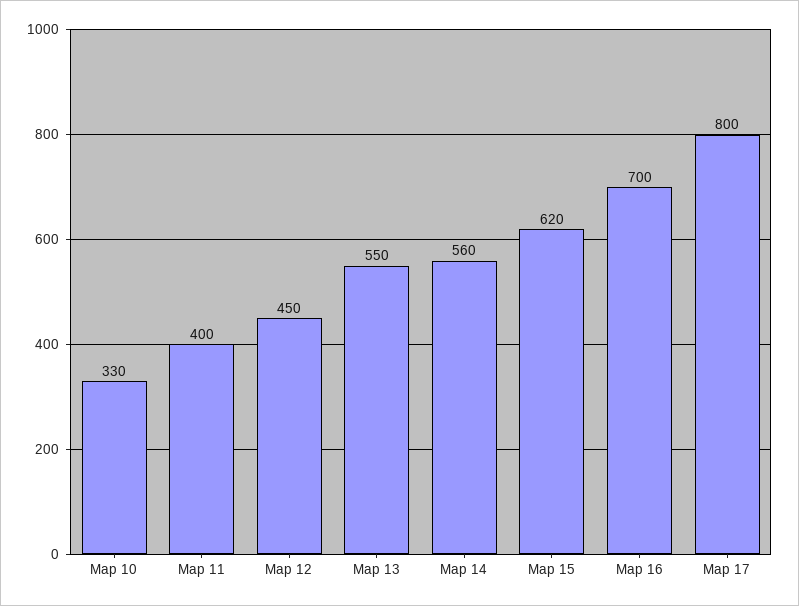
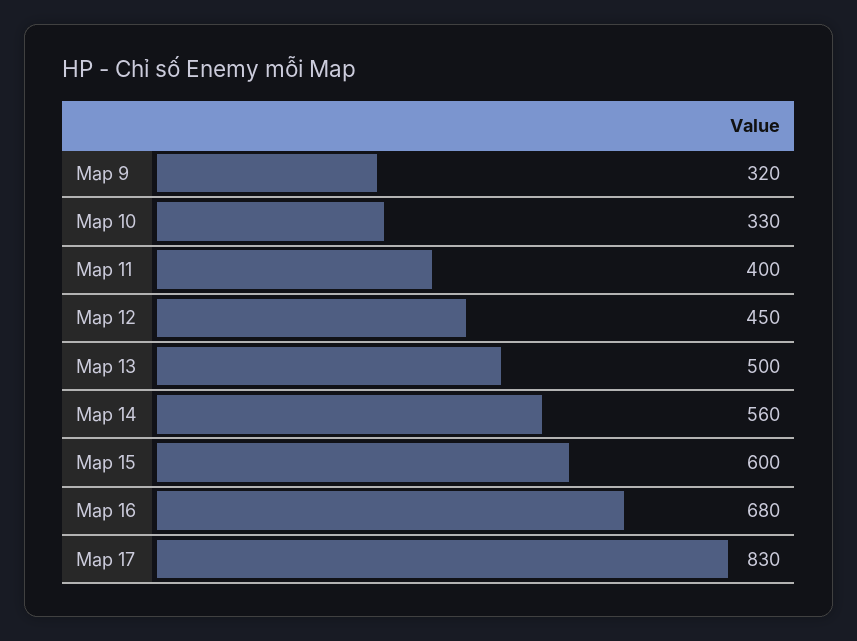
Map 13: 550 -> 500
Map 15: 620 -> 600
Map 16: 700 -> 680
Map 17: 800 -> 830
Map 9: none -> 320

